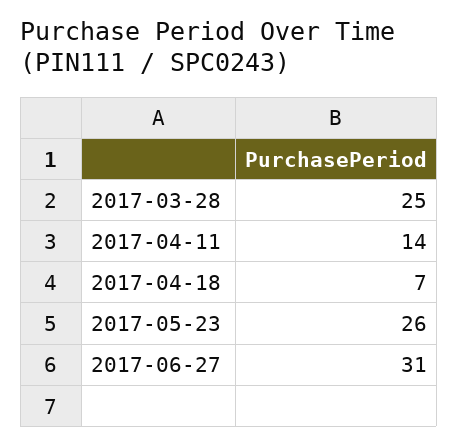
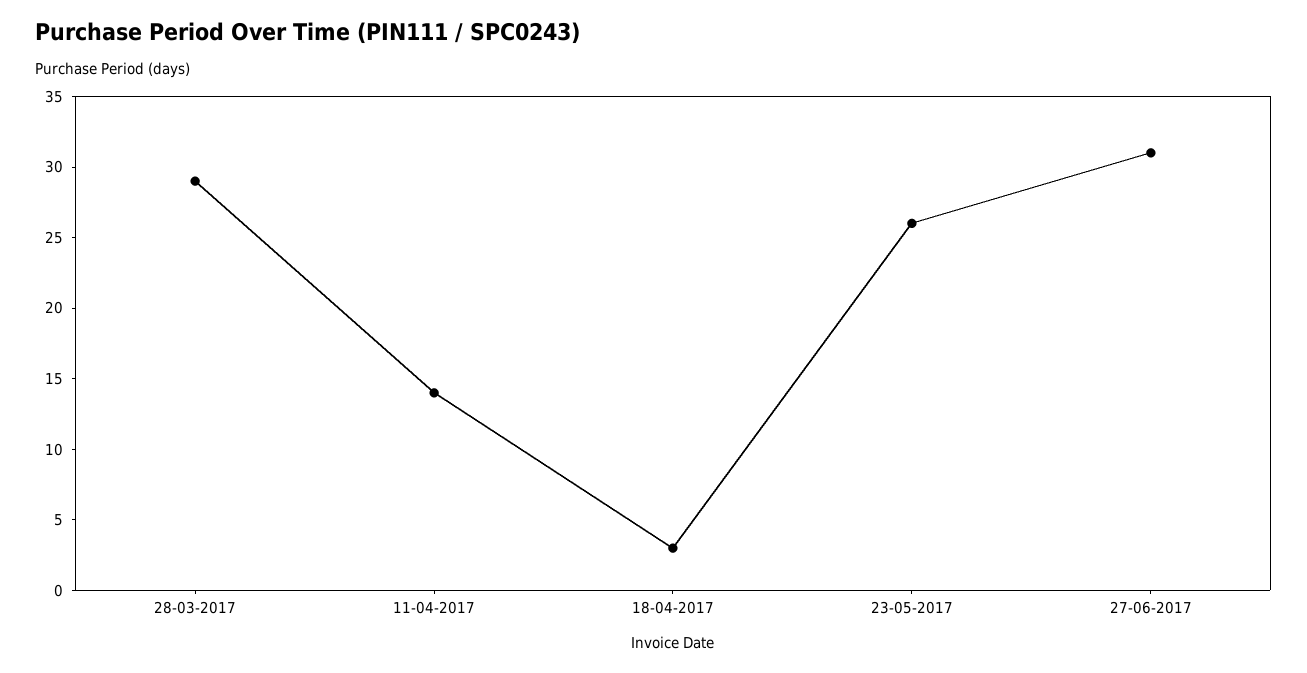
2017-03-28: 25 -> 29
2017-04-18: 7 -> 3

